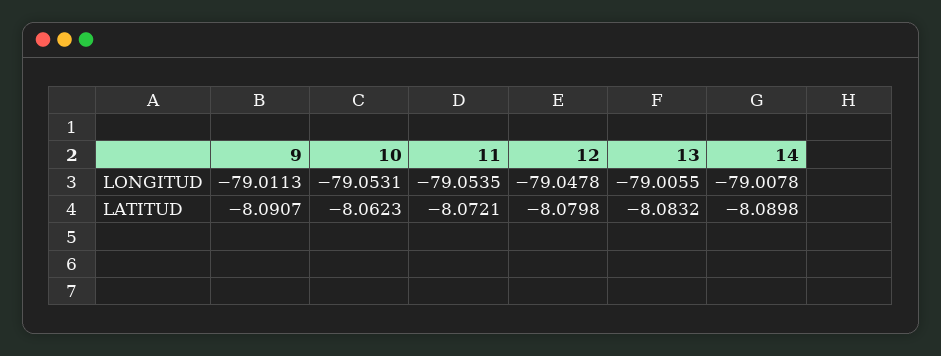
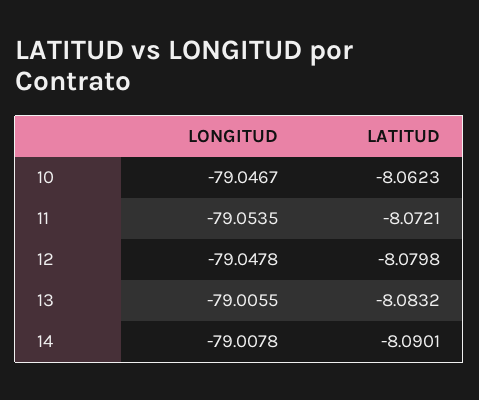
9, LONGITUD: -79.0113 -> none
10, LONGITUD: -79.0531 -> -79.0467
9, LATITUD: -8.0907 -> none
14, LATITUD: -8.0898 -> -8.0901

